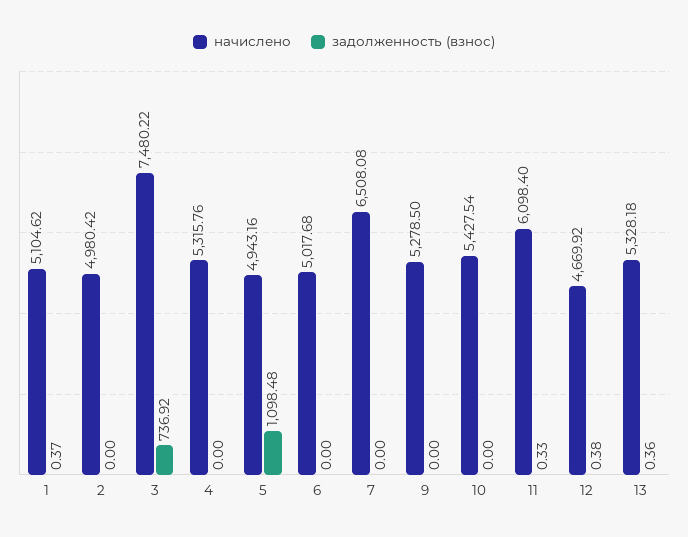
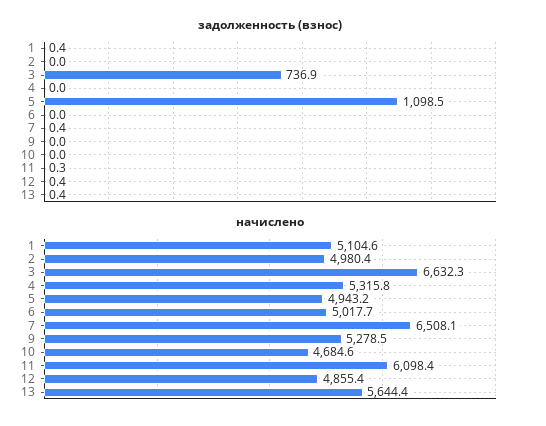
начислено, 3: 7480.22 -> 6632.3
задолженность (взнос), 7: 0 -> 0.4
начислено, 10: 5427.54 -> 4684.6
начислено, 12: 4669.92 -> 4855.4
начислено, 13: 5328.18 -> 5644.4

